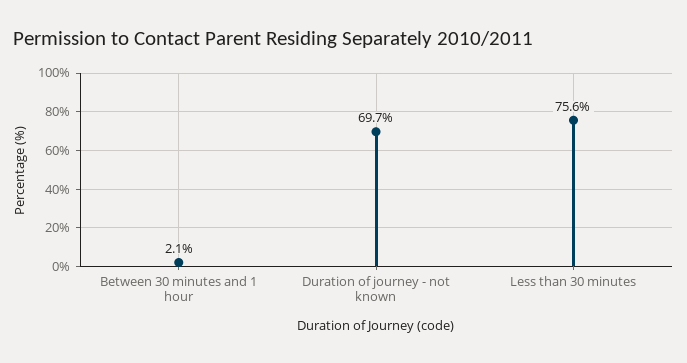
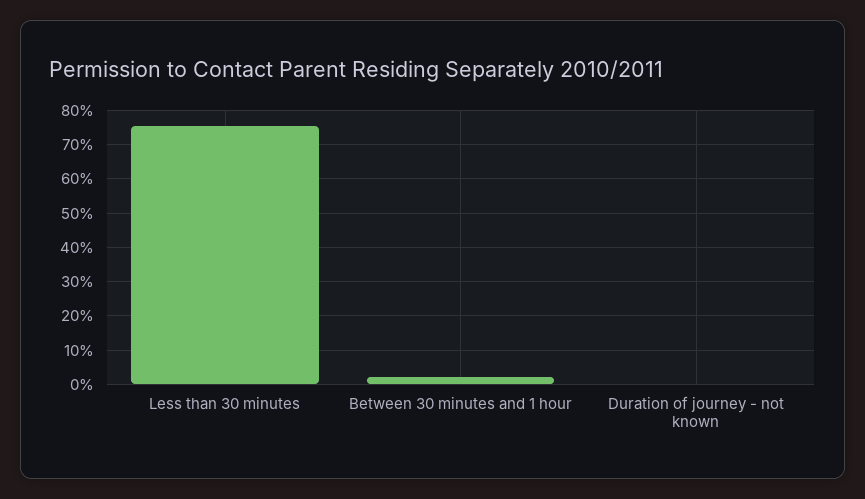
Duration of journey - not known: 69.7 -> 0

